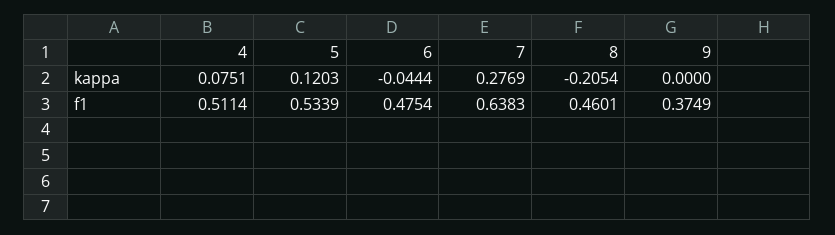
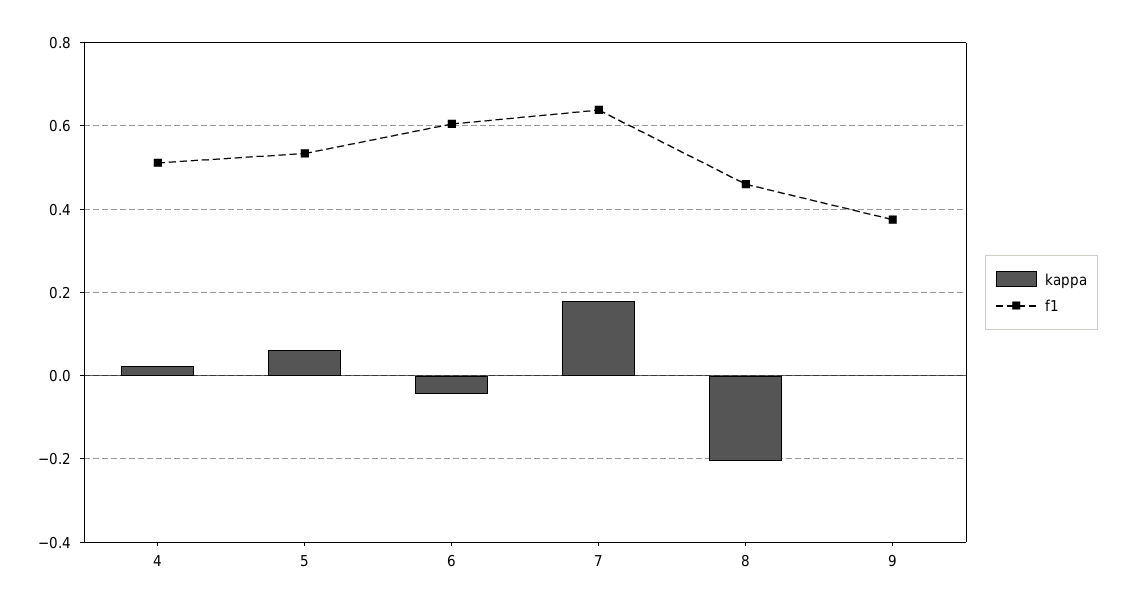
kappa, 4: 0.0751 -> 0.02
kappa, 5: 0.1203 -> 0.06
kappa, 7: 0.2769 -> 0.18
f1, 6: 0.4754 -> 0.6

